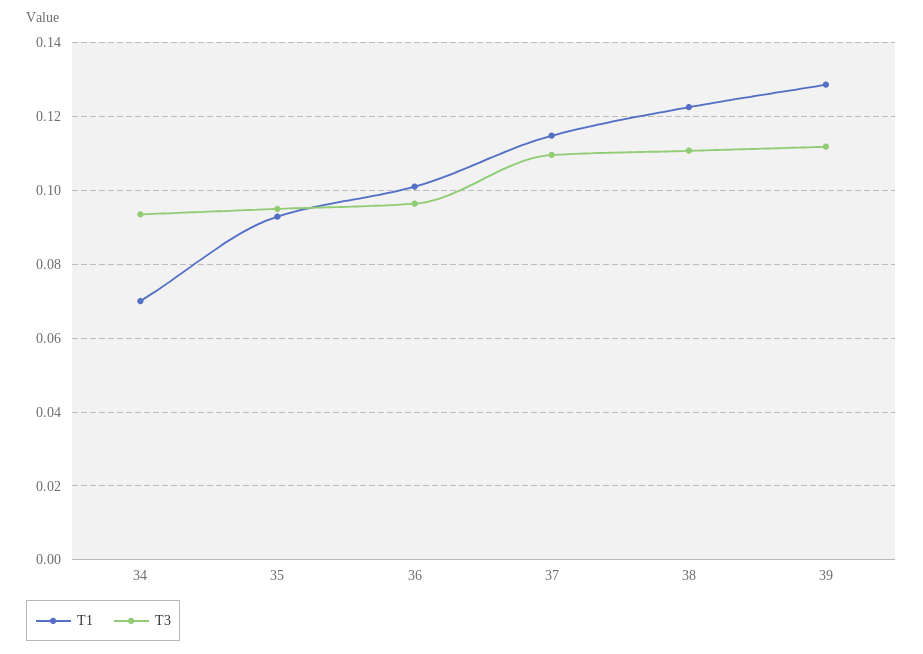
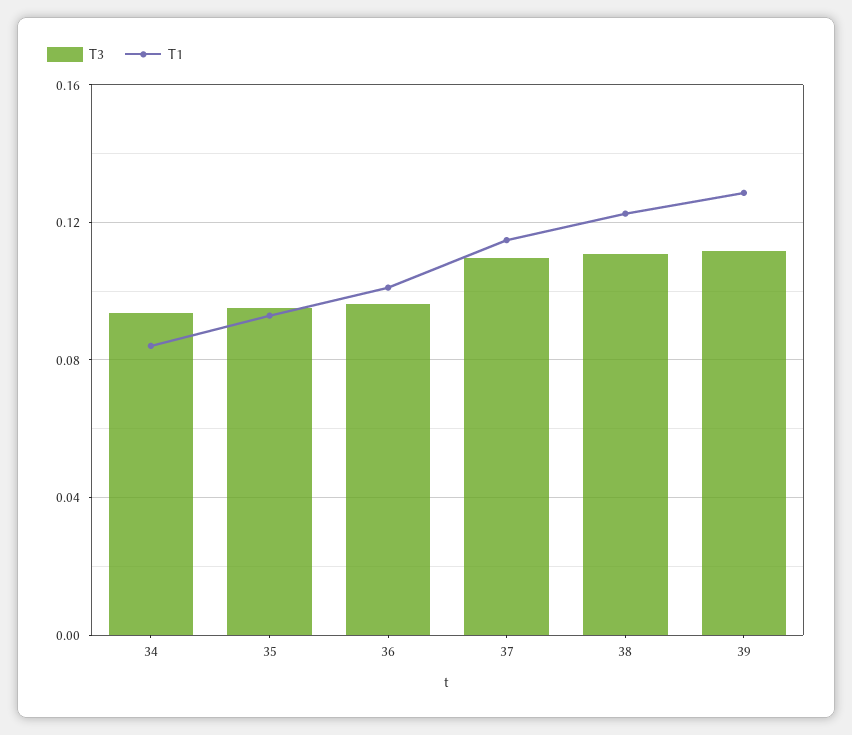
T1, 34: 0.07 -> 0.085

